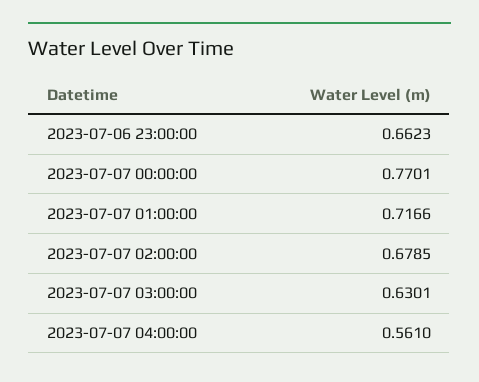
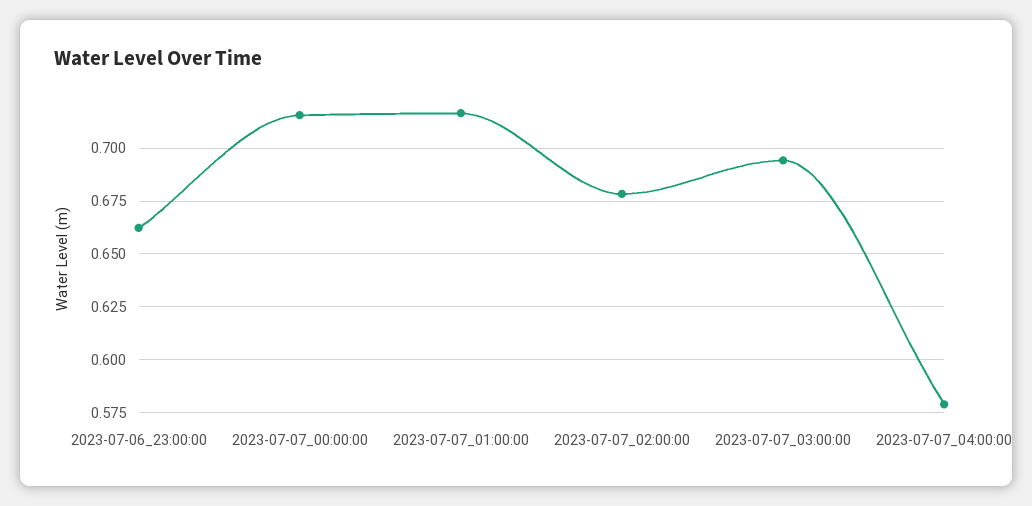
2023-07-07 00:00:00: 0.7701 -> 0.715
2023-07-07 03:00:00: 0.6301 -> 0.695
2023-07-07 04:00:00: 0.561 -> 0.58

